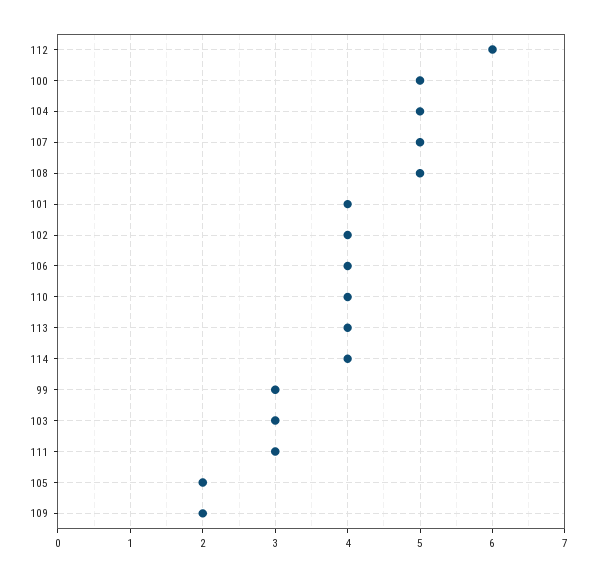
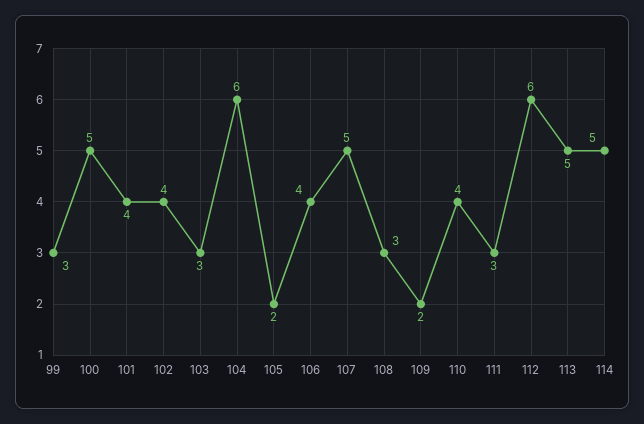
104: 5 -> 6
108: 5 -> 3
113: 4 -> 5
114: 4 -> 5

